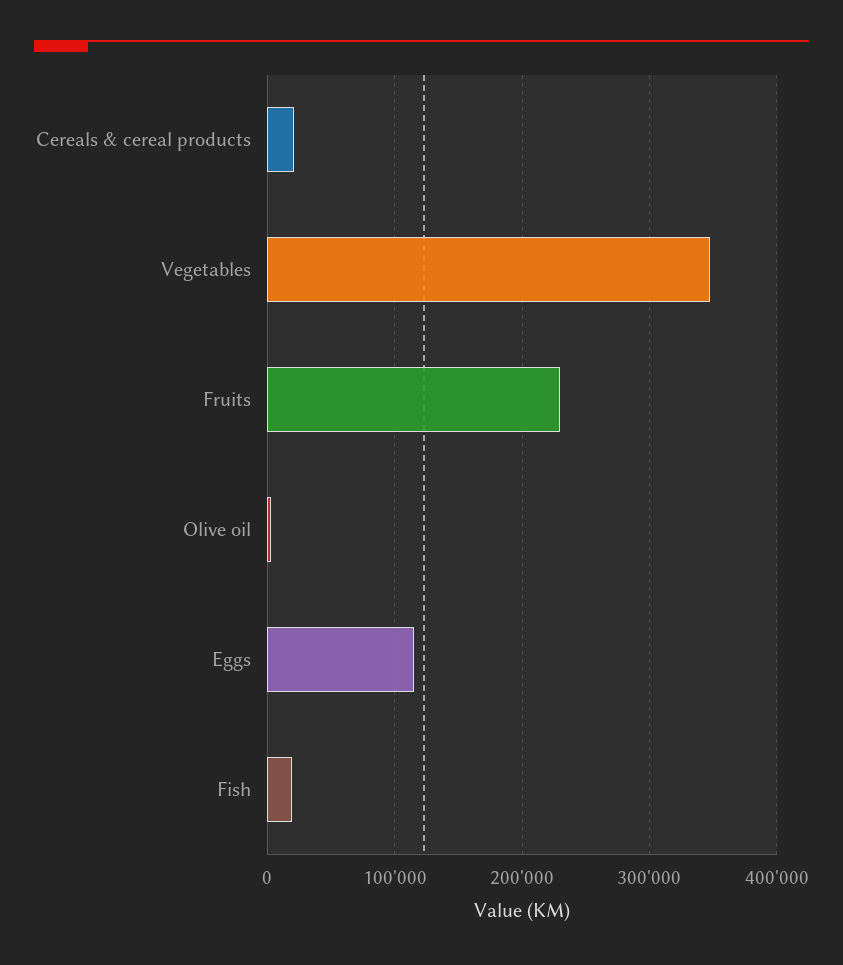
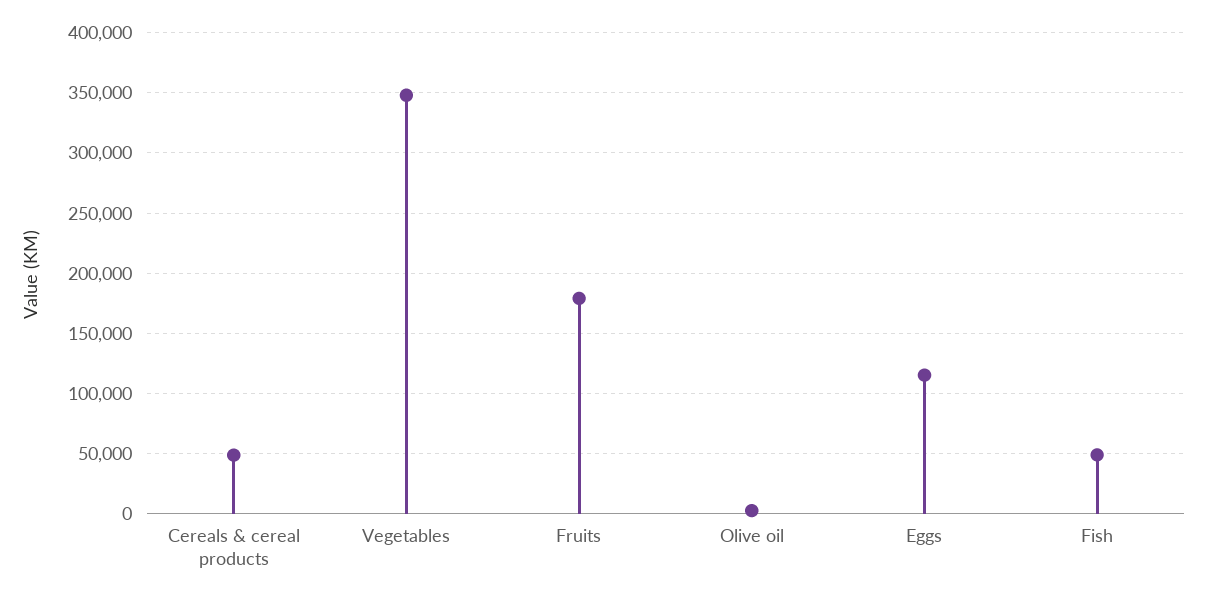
Cereals & cereal products: 20000 -> 50000
Fruits: 230000 -> 180000
Fish: 20000 -> 50000

